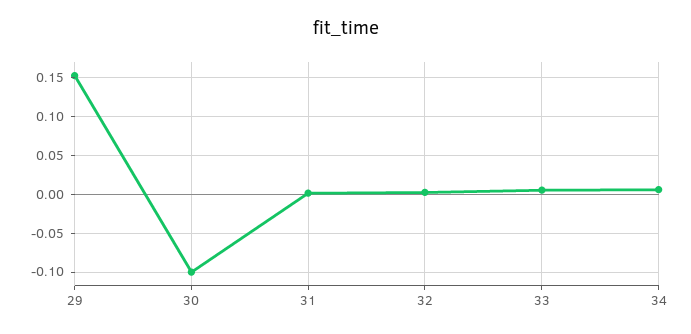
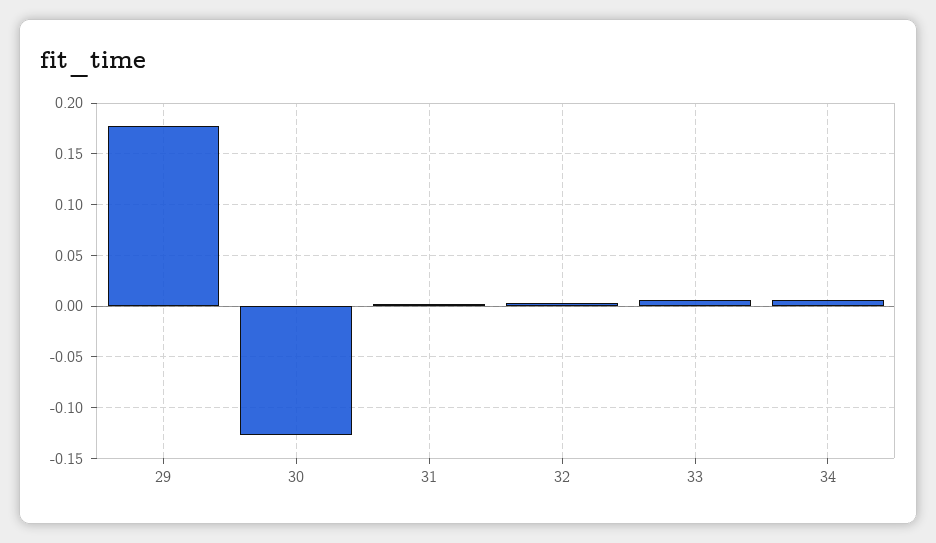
29: 0.15 -> 0.18
30: -0.1 -> -0.13

